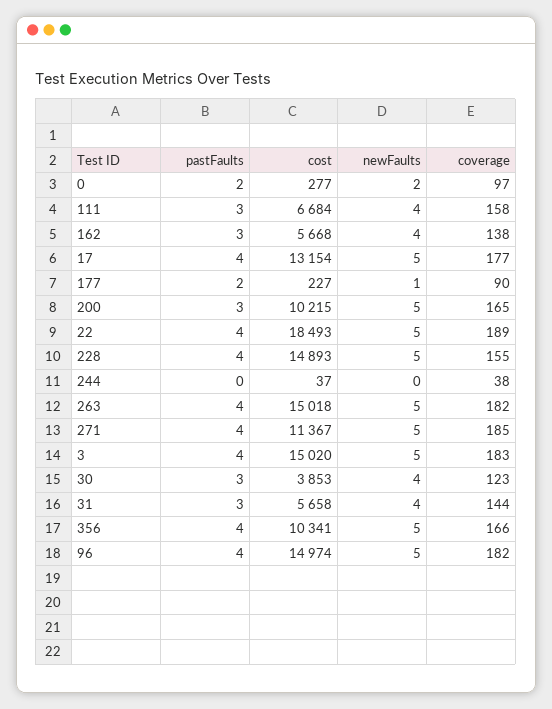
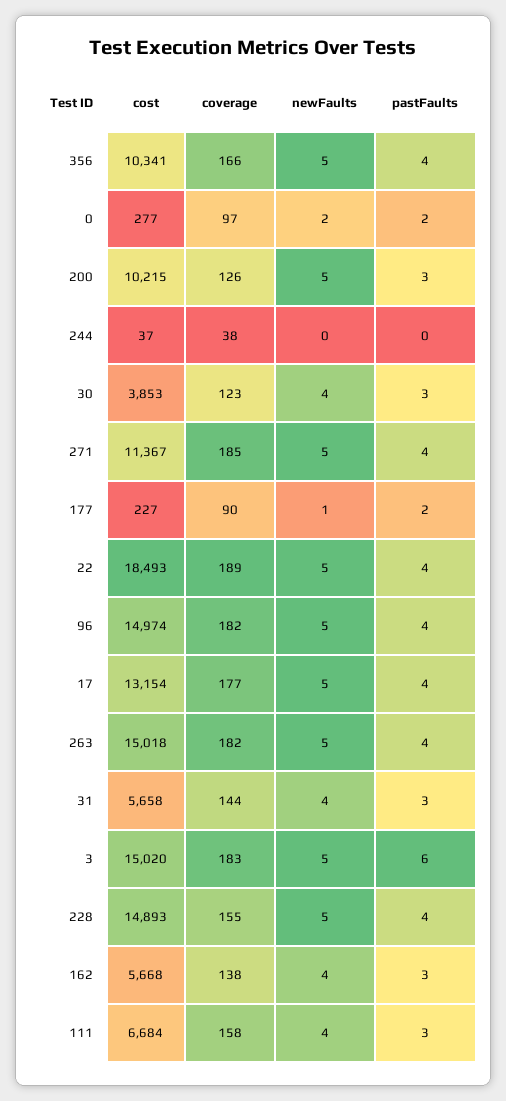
coverage, 200: 165 -> 126
pastFaults, 3: 4 -> 6

